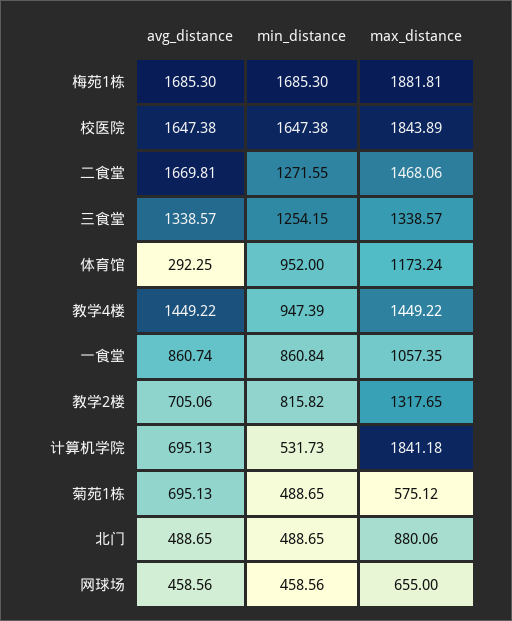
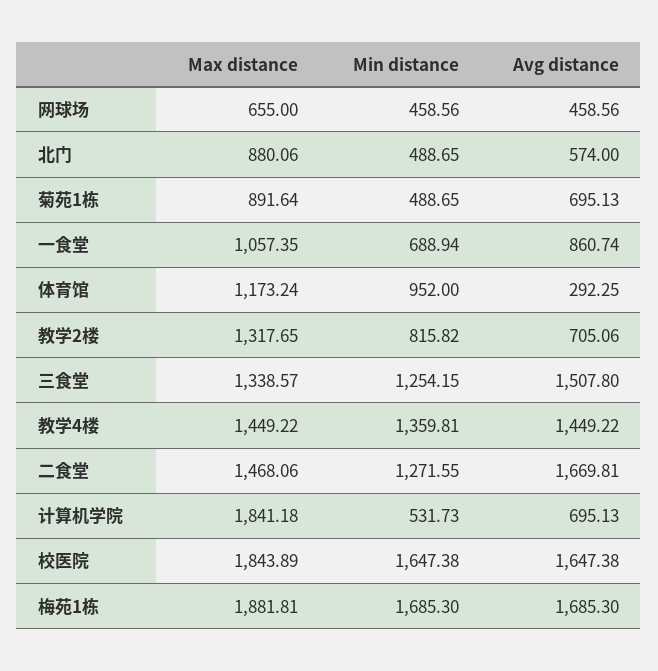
avg_distance, 三食堂: 1338.57 -> 1507.8
min_distance, 教学4楼: 947.39 -> 1359.81
min_distance, 一食堂: 860.84 -> 688.94
max_distance, 菊苑1栋: 575.12 -> 891.64
avg_distance, 北门: 488.65 -> 574

